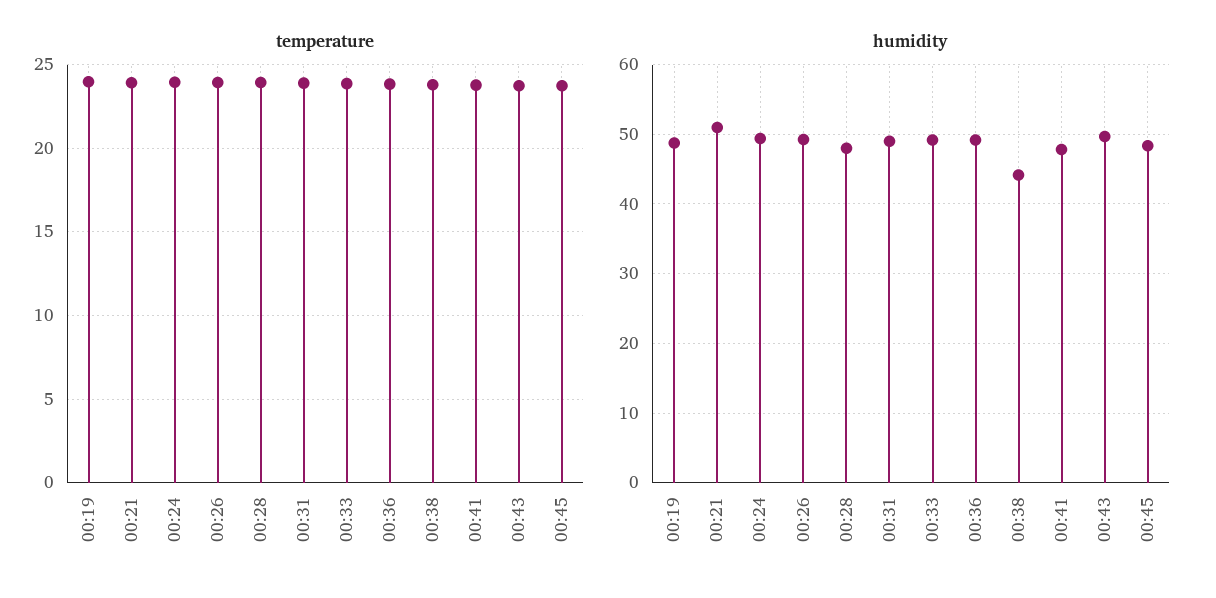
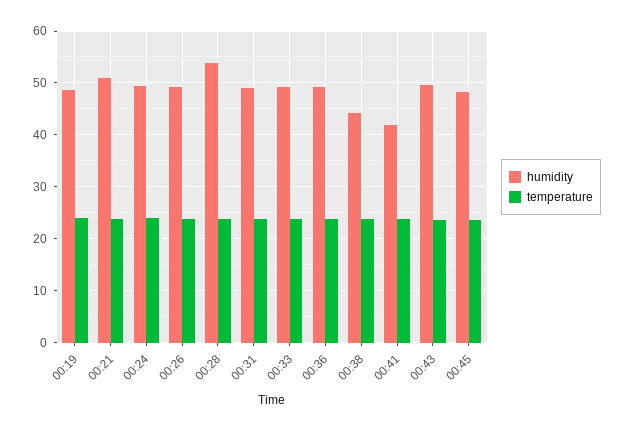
humidity, 00:28: 48 -> 54
humidity, 00:41: 48 -> 42

